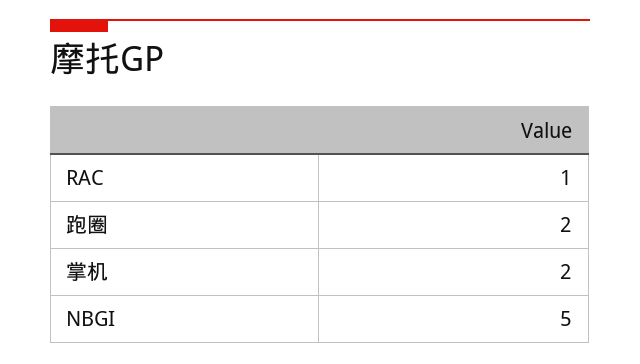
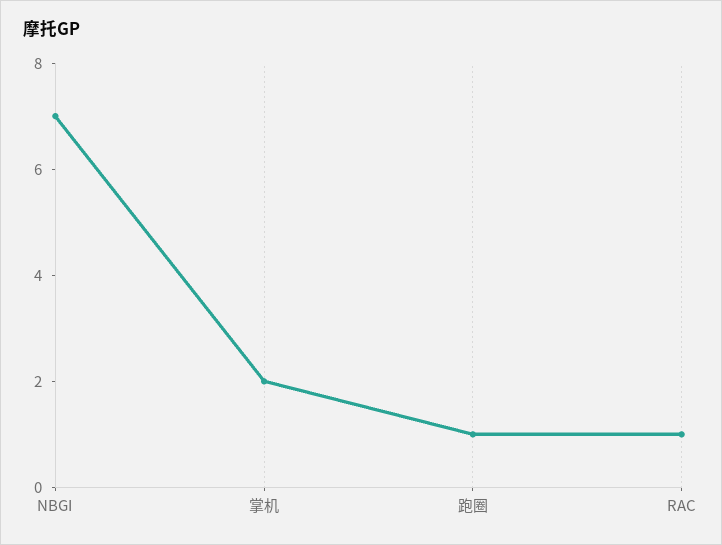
跑圈: 2 -> 1
NBGI: 5 -> 7

